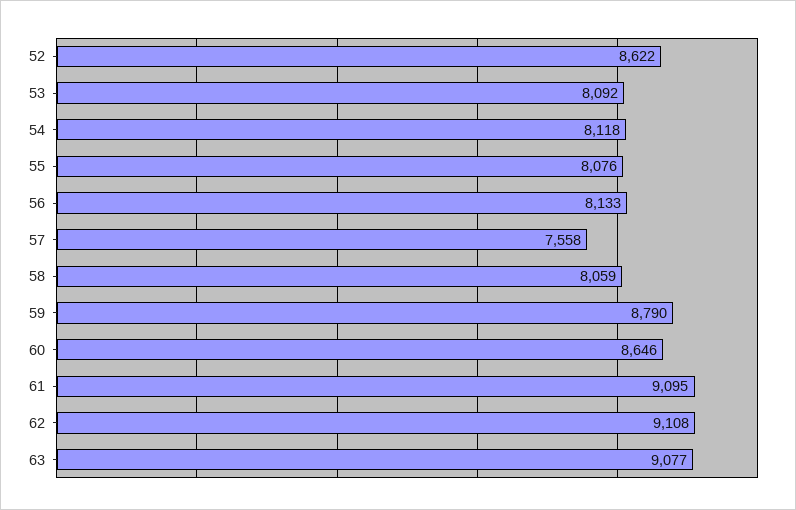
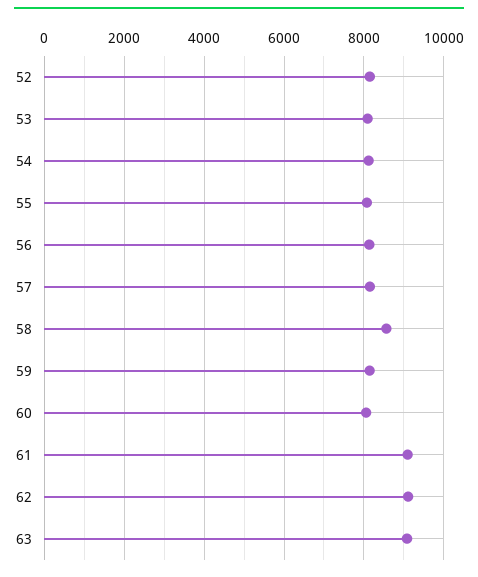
52: 8622 -> 8200
57: 7558 -> 8200
58: 8059 -> 8600
59: 8790 -> 8200
60: 8646 -> 8000

